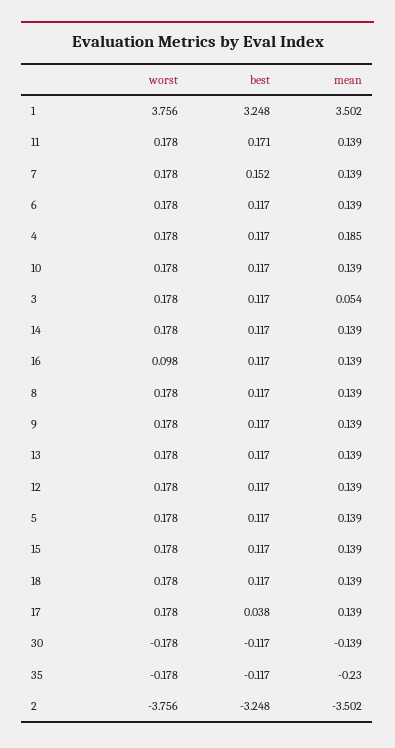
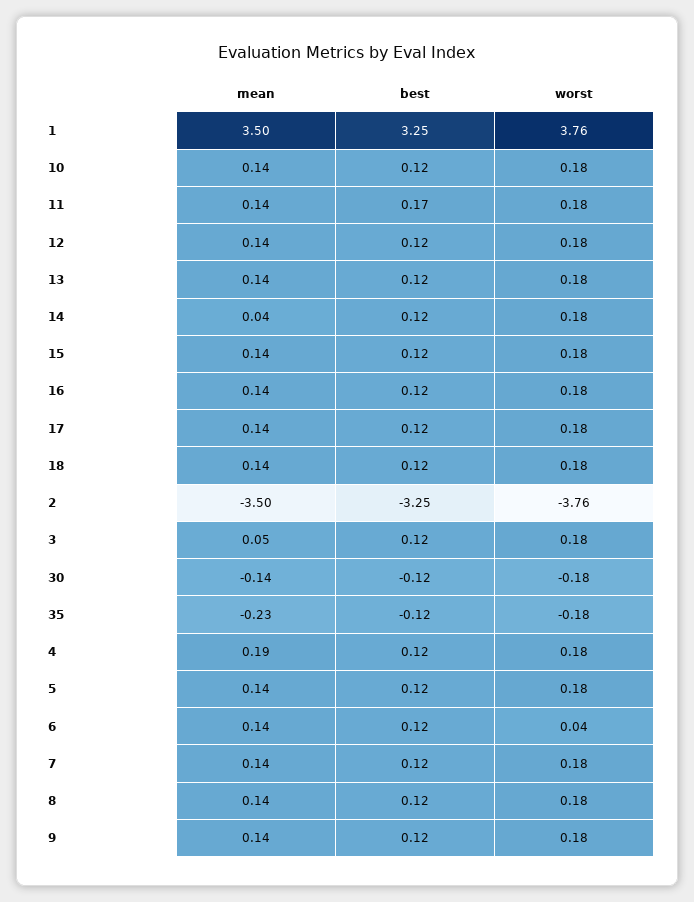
best, 7: 0.152 -> 0.12
worst, 6: 0.178 -> 0.04
mean, 14: 0.139 -> 0.04
worst, 16: 0.098 -> 0.18
best, 17: 0.038 -> 0.12

